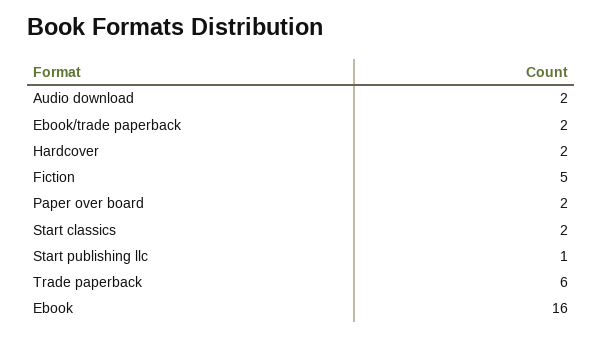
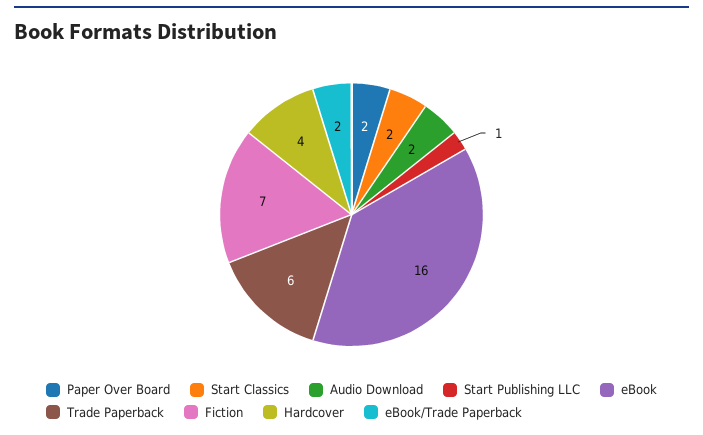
Hardcover: 2 -> 4
Fiction: 5 -> 7

